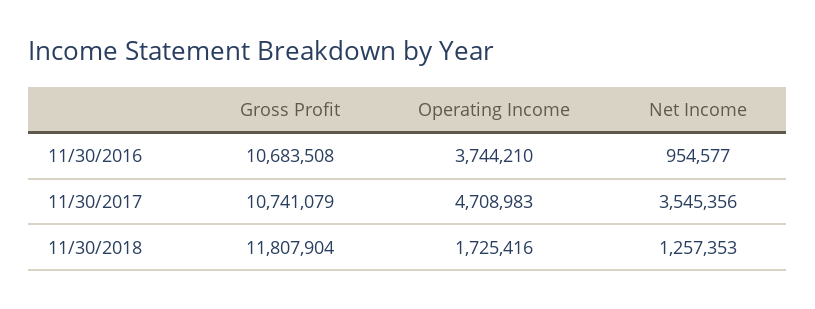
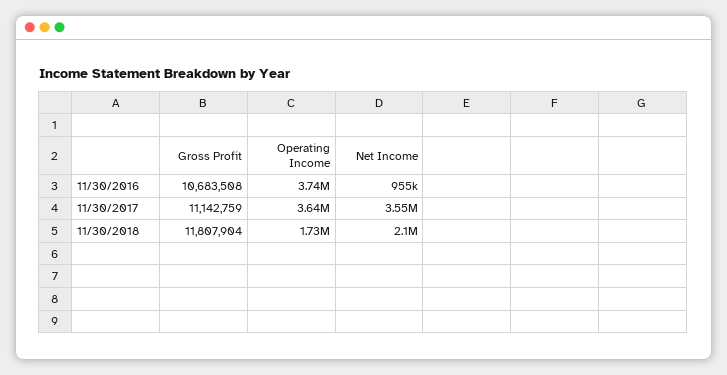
Gross Profit, 11/30/2017: 10741079 -> 11142759
Operating Income, 11/30/2017: 4708983 -> 3640000
Net Income, 11/30/2018: 1257353 -> 2100000

